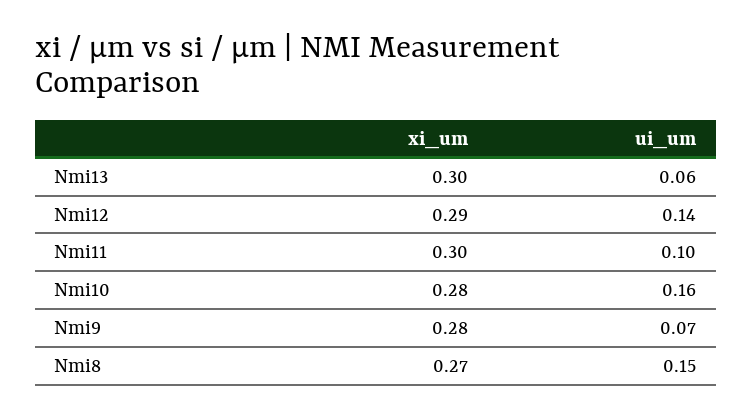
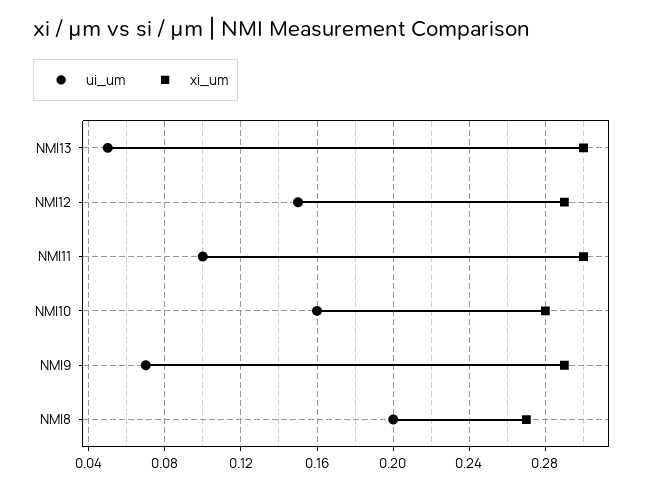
ui_um, Nmi13: 0.06 -> 0.05
ui_um, Nmi12: 0.14 -> 0.15
xi_um, Nmi9: 0.28 -> 0.29
ui_um, Nmi8: 0.15 -> 0.2

